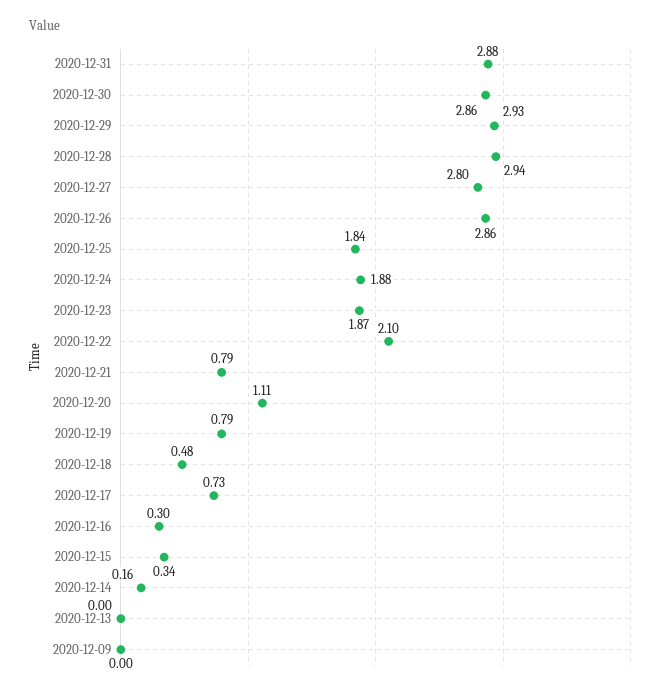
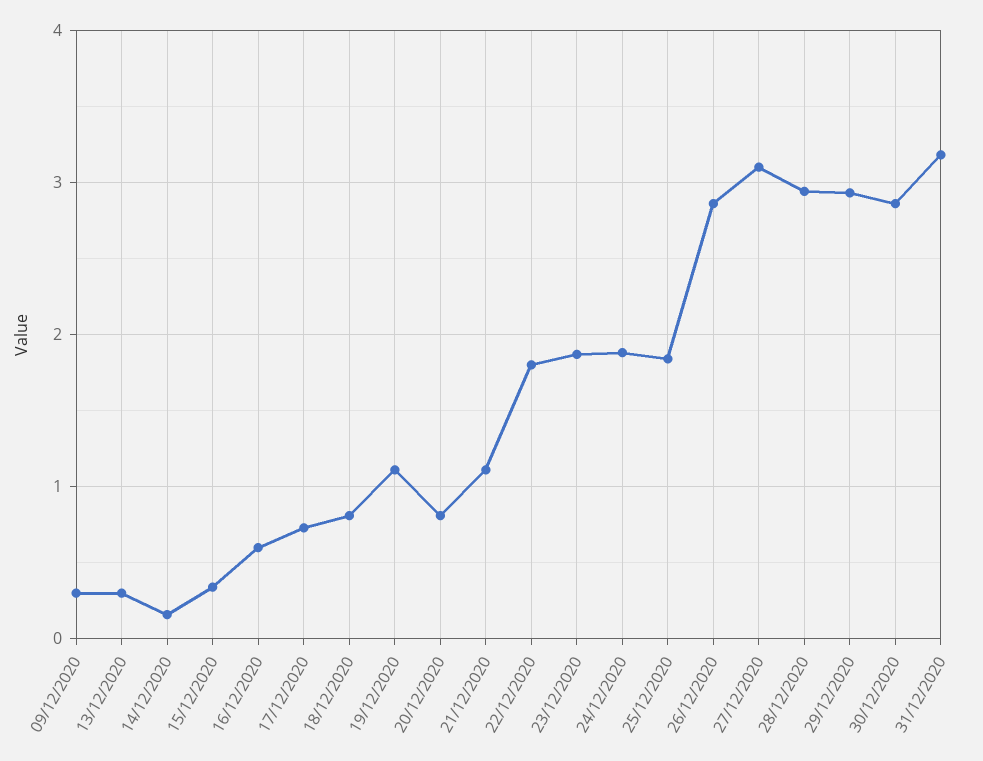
2020-12-31: 2.88 -> 3.2
2020-12-27: 2.8 -> 3.1
2020-12-22: 2.1 -> 1.8
2020-12-21: 0.79 -> 1.1
2020-12-20: 1.11 -> 0.8
2020-12-19: 0.79 -> 1.1
2020-12-18: 0.48 -> 0.8
2020-12-16: 0.3 -> 0.6
2020-12-13: 0 -> 0.3
2020-12-09: 0 -> 0.3

